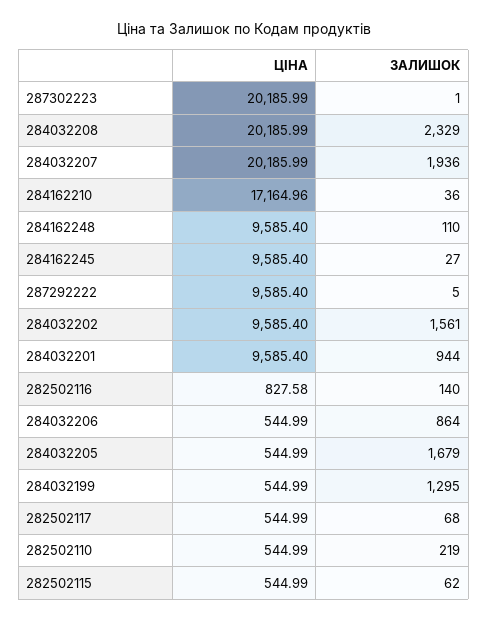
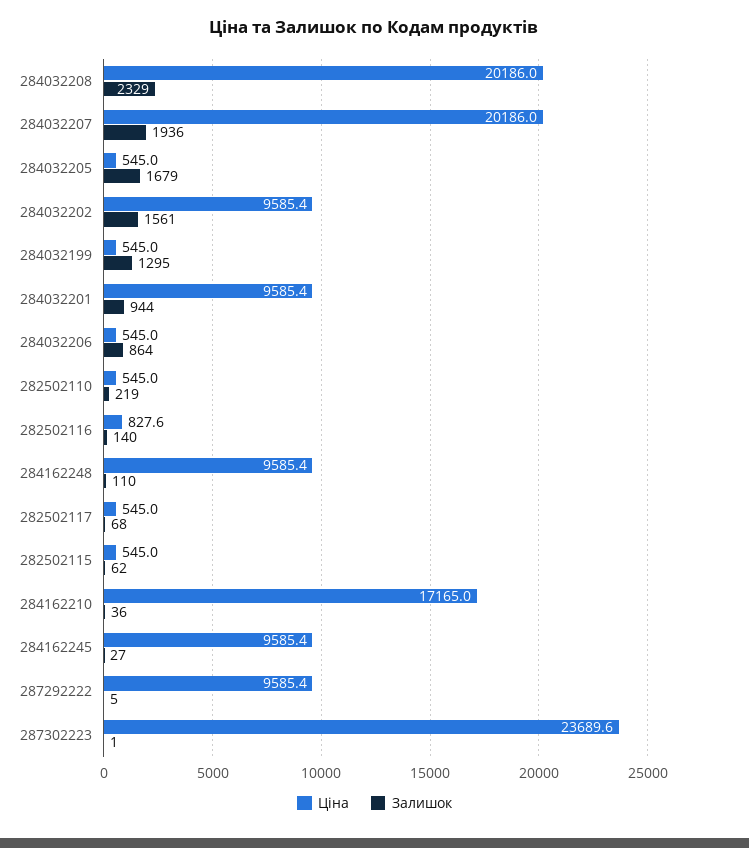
ЦІНА, 287302223: 20185.99 -> 23689.6

